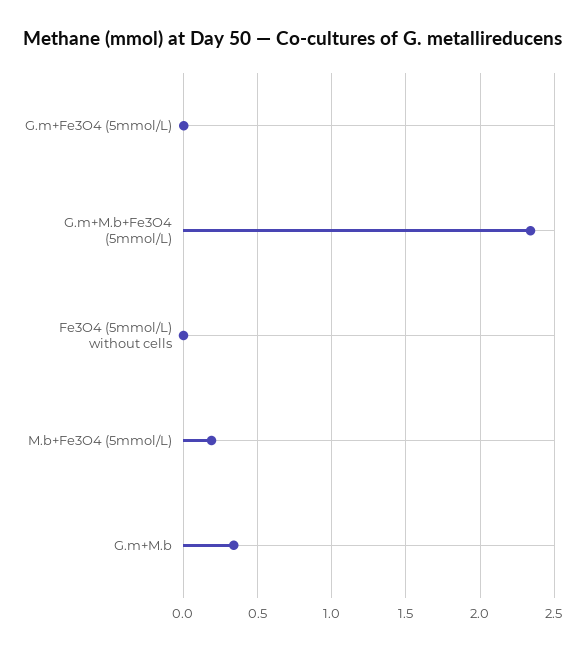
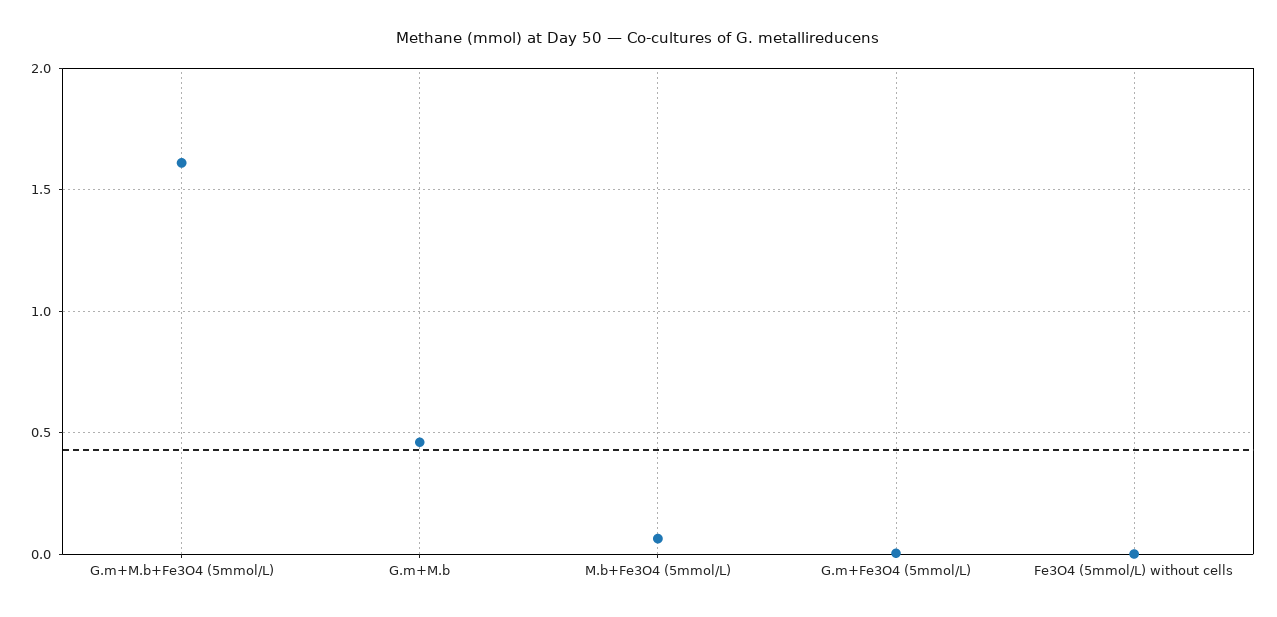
G.m+M.b+Fe3O4 (5mmol/L): 2.35 -> 1.6
M.b+Fe3O4 (5mmol/L): 0.2 -> 0.05
G.m+M.b: 0.35 -> 0.45

